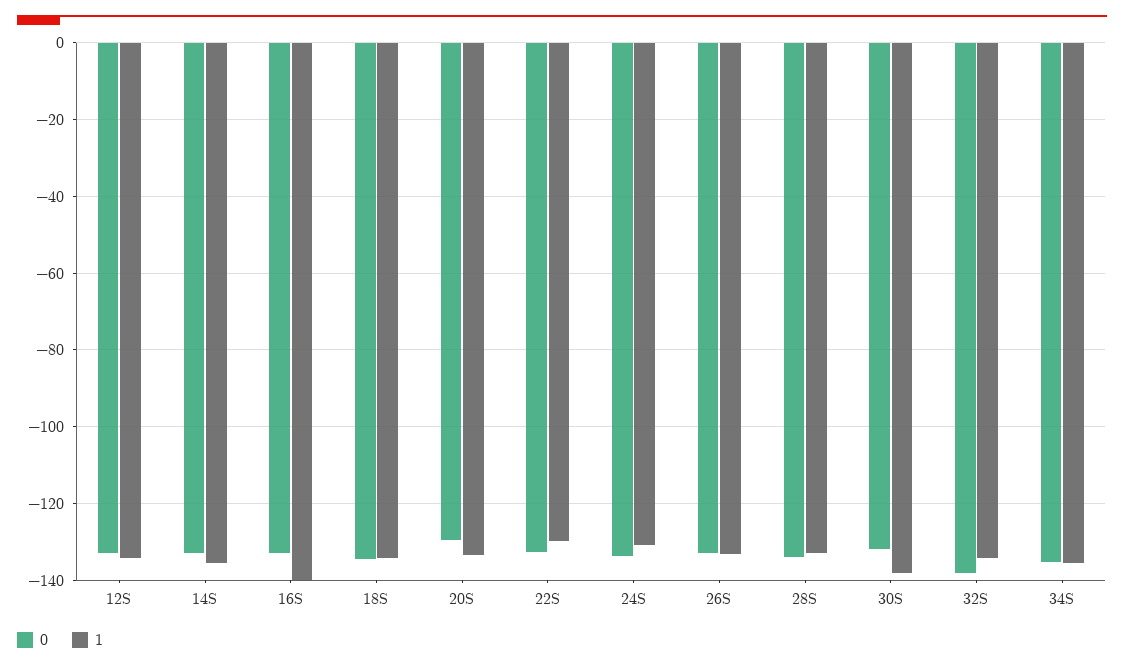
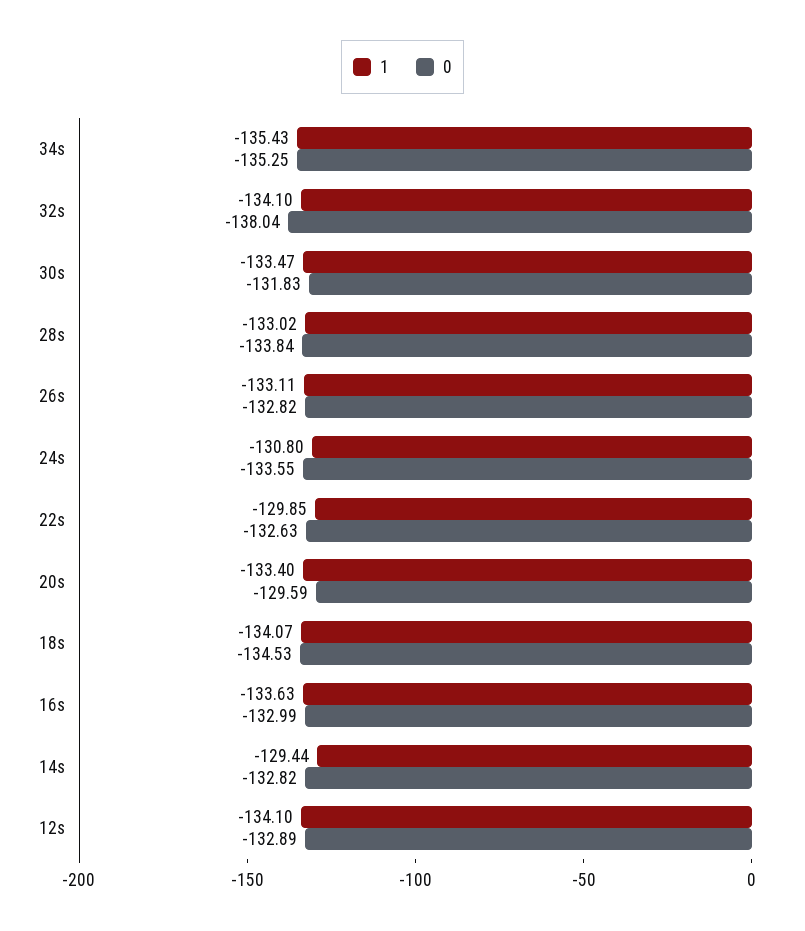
1, 14S: -136 -> -129.44
1, 16S: -140 -> -133.63
1, 30S: -138 -> -133.47

